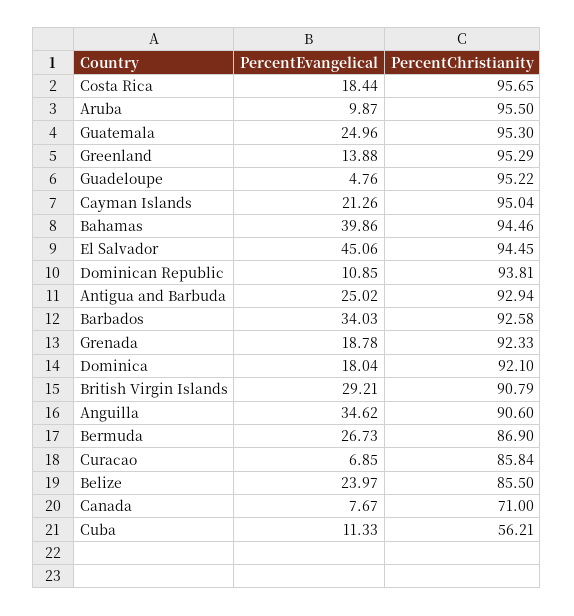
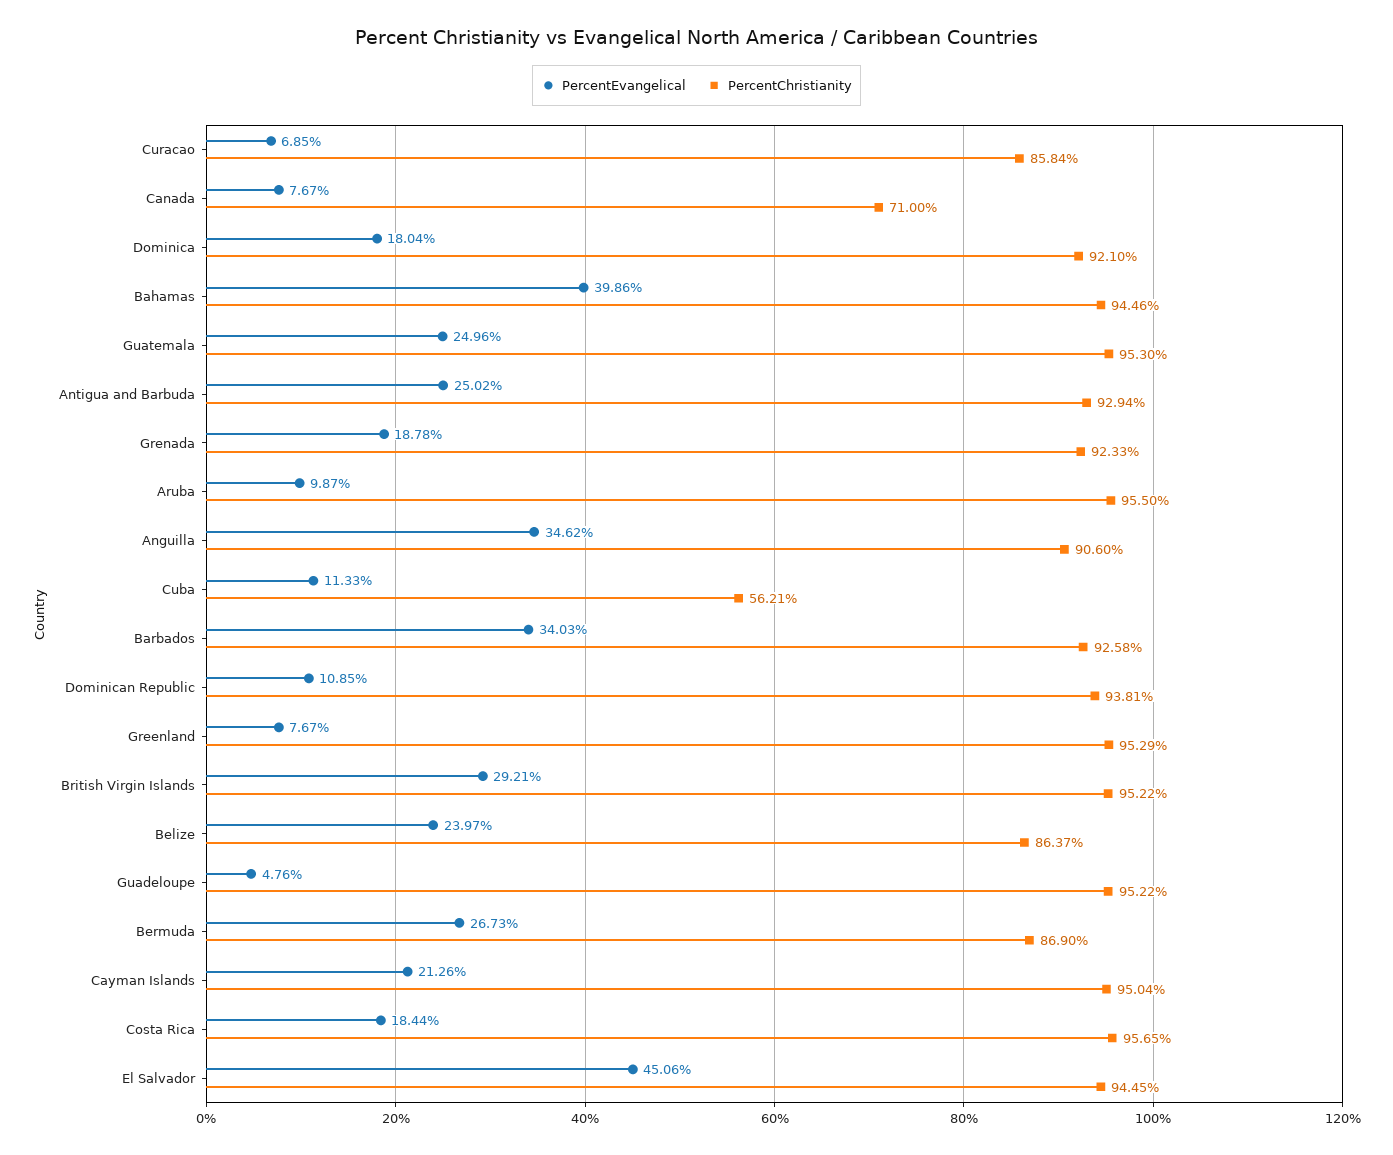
PercentEvangelical, Greenland: 13.88 -> 7.67
PercentChristianity, British Virgin Islands: 90.79 -> 95.22
PercentChristianity, Belize: 85.5 -> 86.37

